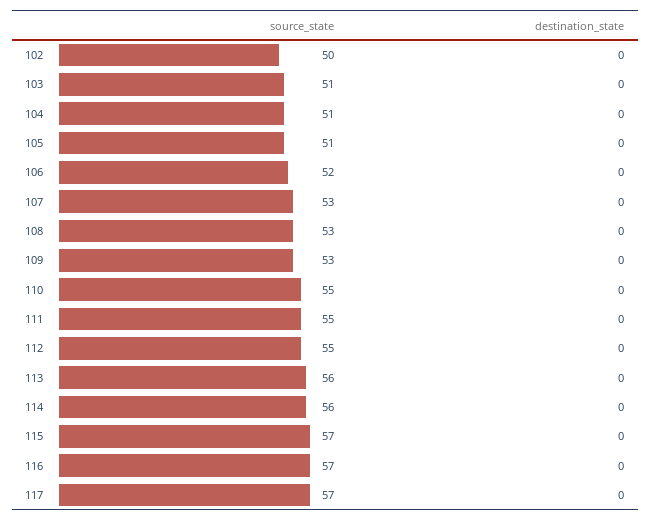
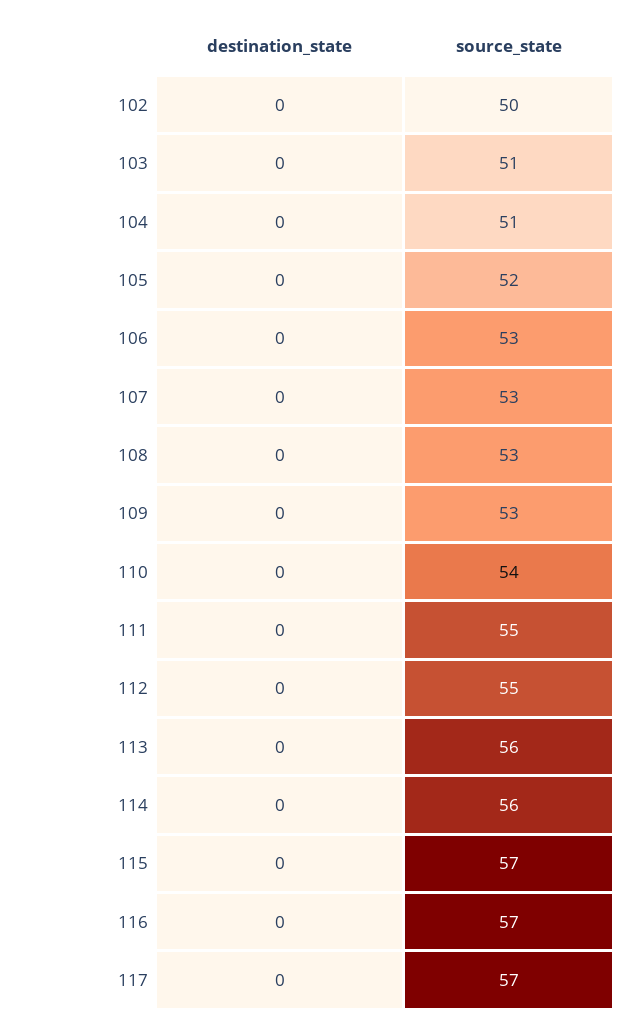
source_state, 105: 51 -> 52
source_state, 106: 52 -> 53
source_state, 110: 55 -> 54

